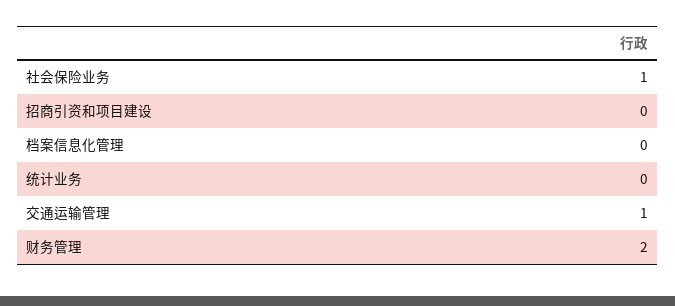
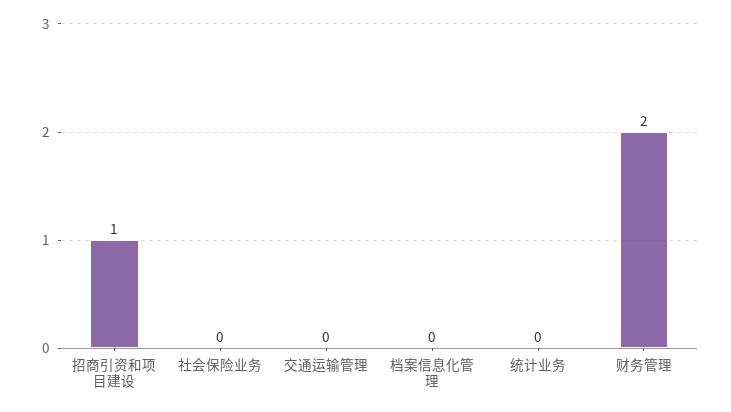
社会保险业务: 1 -> 0
招商引资和项目建设: 0 -> 1
交通运输管理: 1 -> 0

